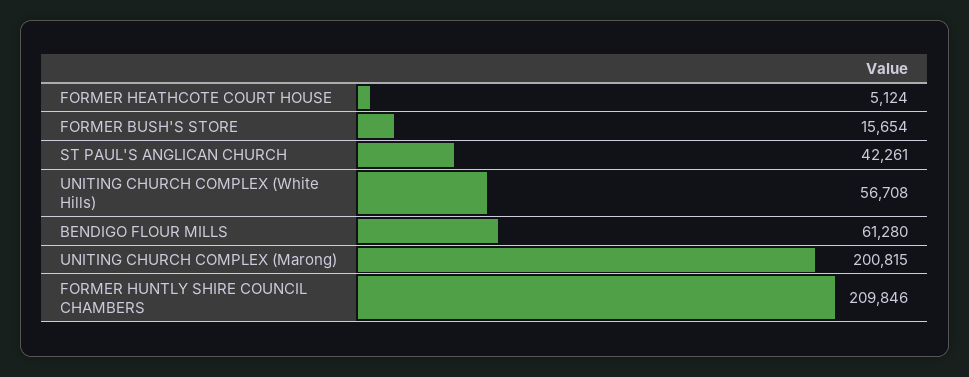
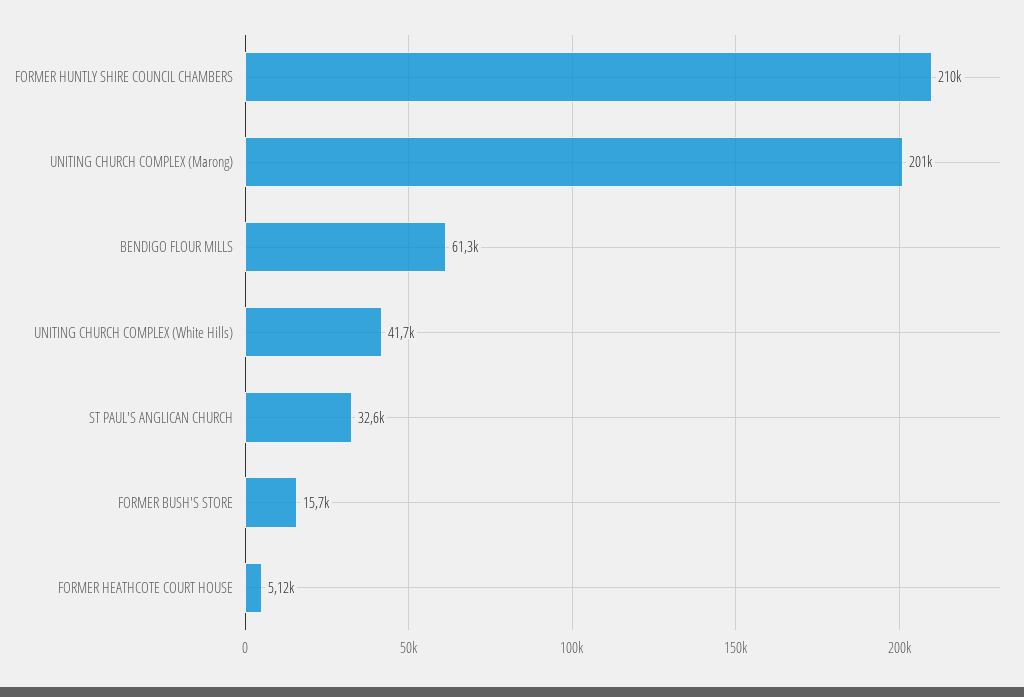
ST PAUL'S ANGLICAN CHURCH: 42261 -> 32600
UNITING CHURCH COMPLEX (White Hills): 56708 -> 41700

